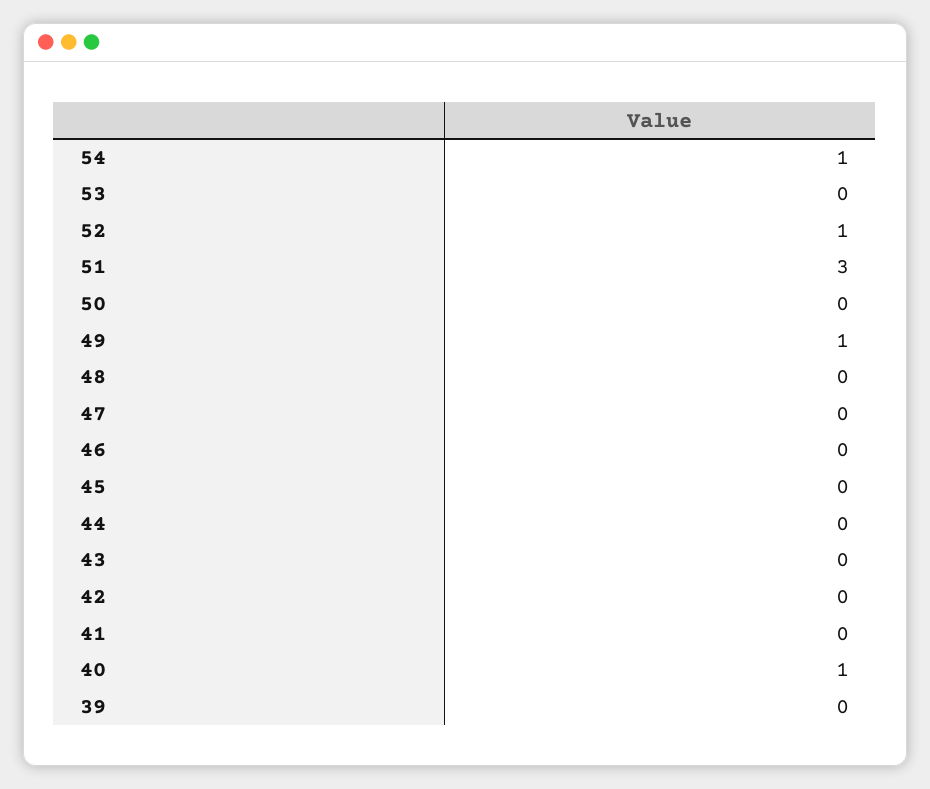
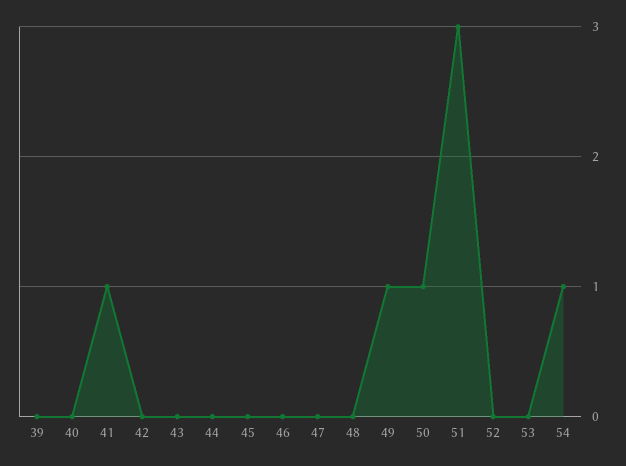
52: 1 -> 0
50: 0 -> 1
41: 0 -> 1
40: 1 -> 0

